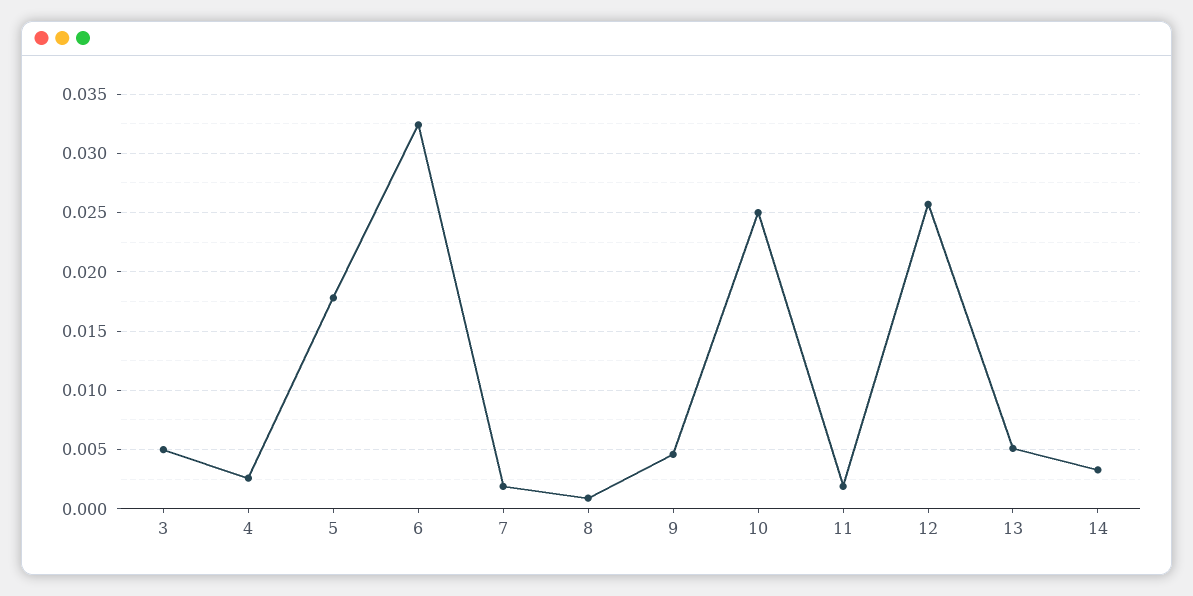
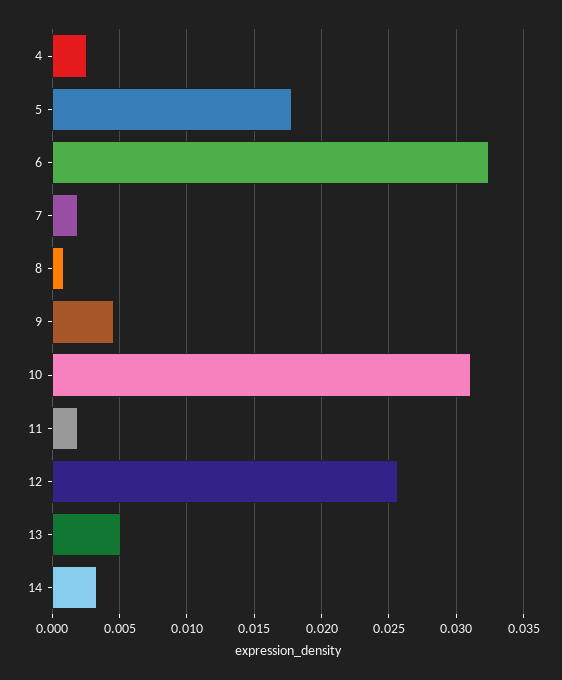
3: 0.005 -> none
10: 0.025 -> 0.031

